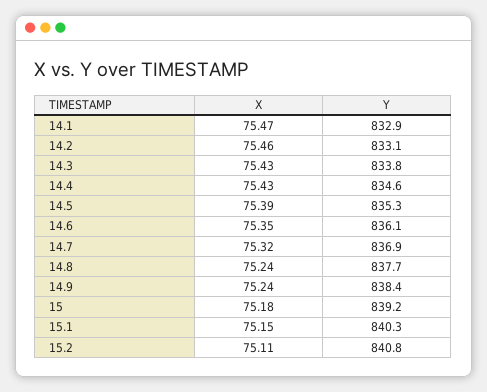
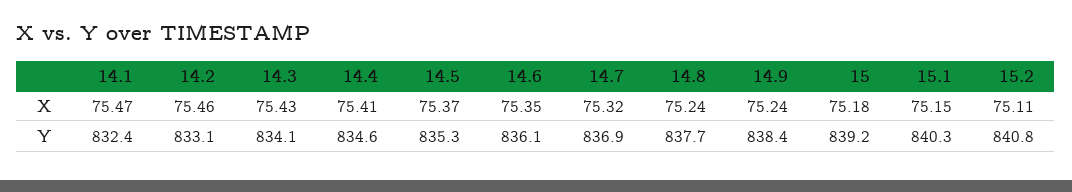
Y, 14.1: 832.9 -> 832.4
Y, 14.3: 833.8 -> 834.1
X, 14.4: 75.43 -> 75.41
X, 14.5: 75.39 -> 75.37

